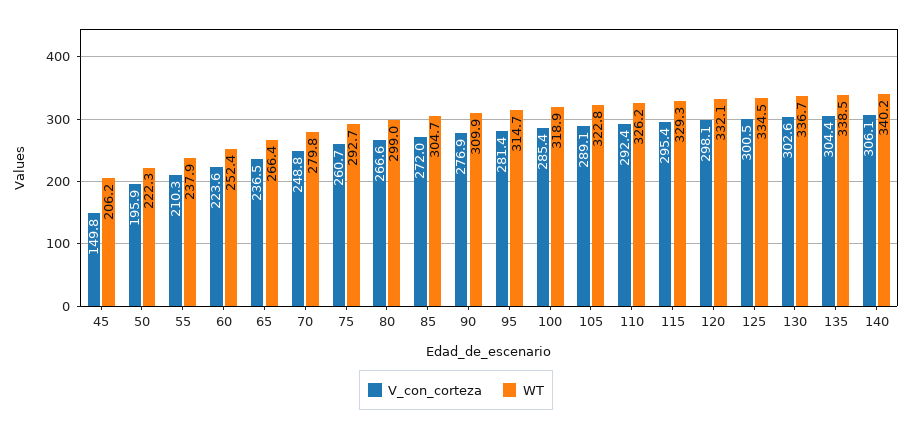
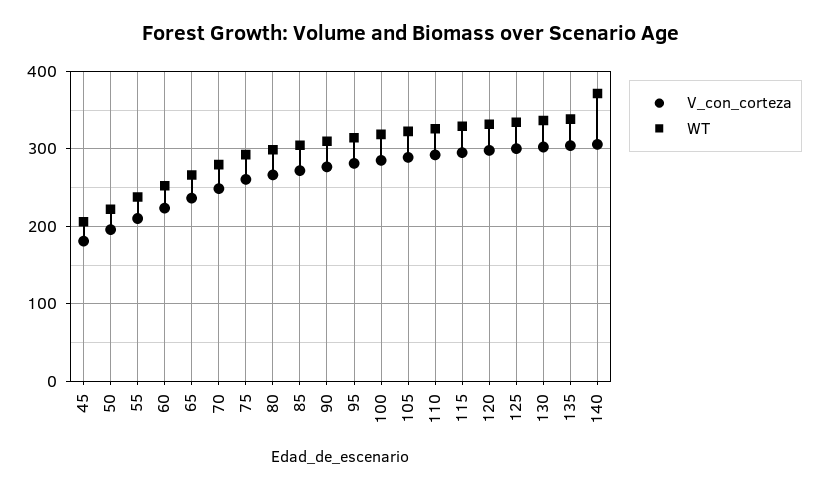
V_con_corteza, 45: 149.8 -> 180
WT, 140: 340.2 -> 370

